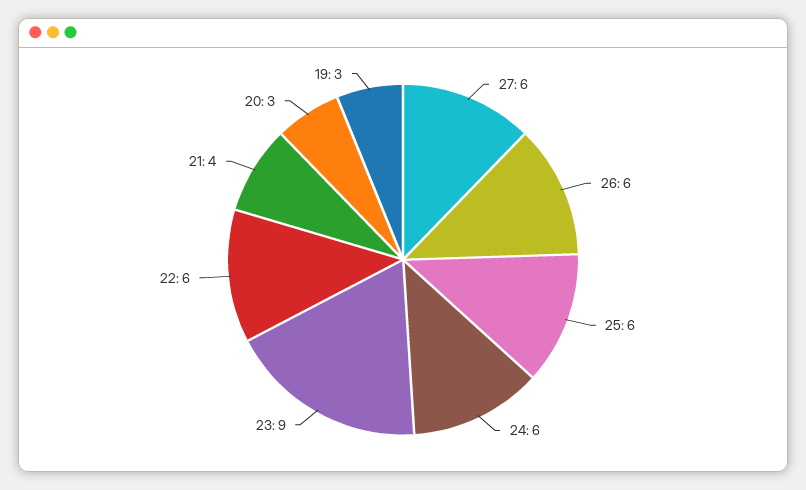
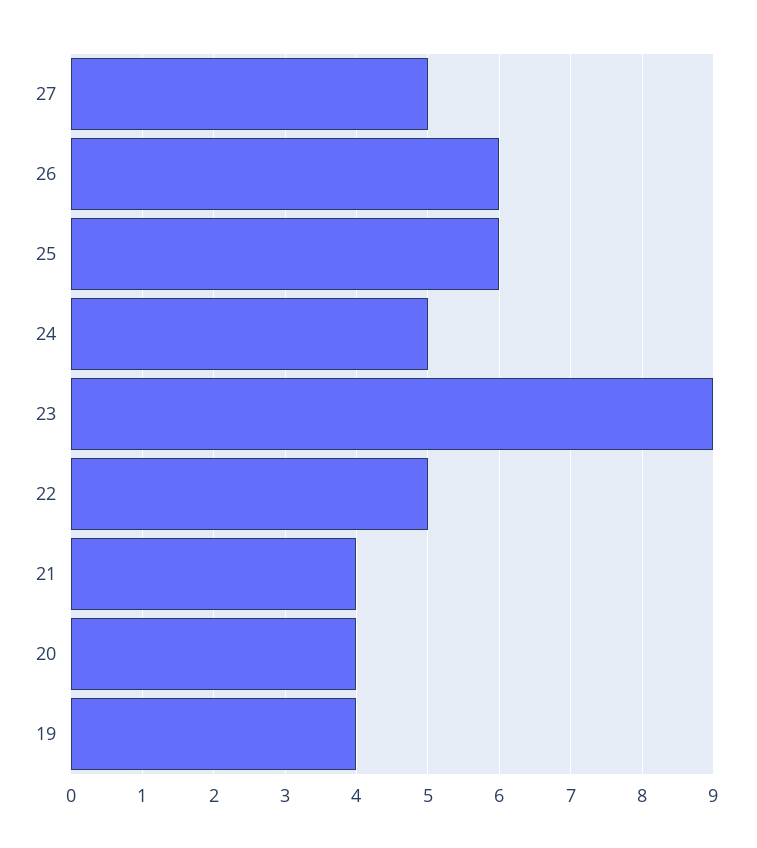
27: 6 -> 5
24: 6 -> 5
22: 6 -> 5
20: 3 -> 4
19: 3 -> 4

